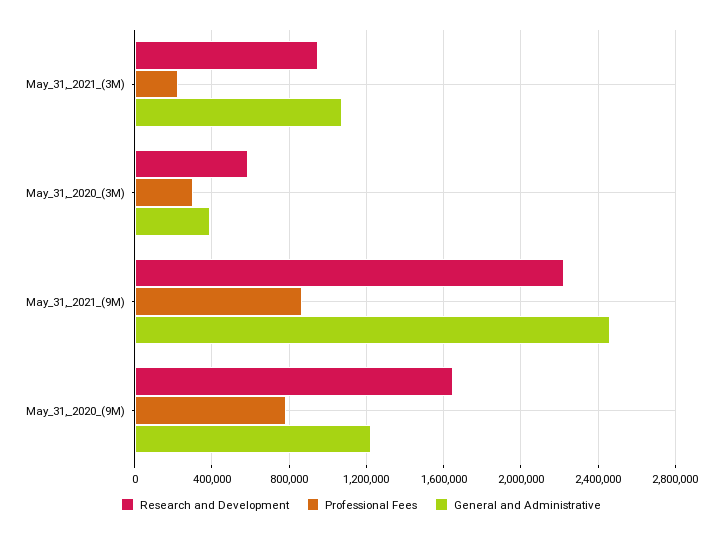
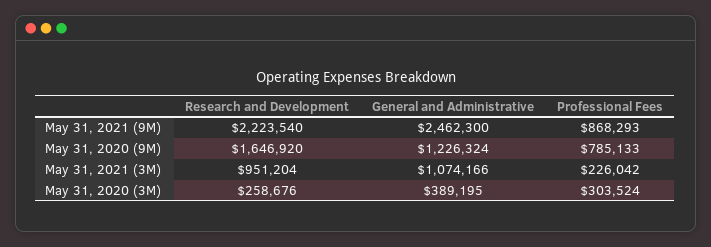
Research and Development, May_31,_2020_(3M): 600000 -> 258676

